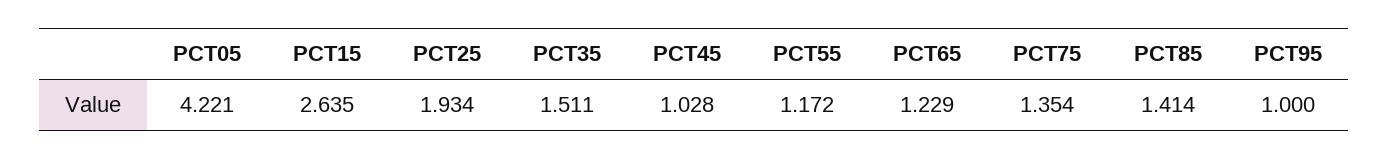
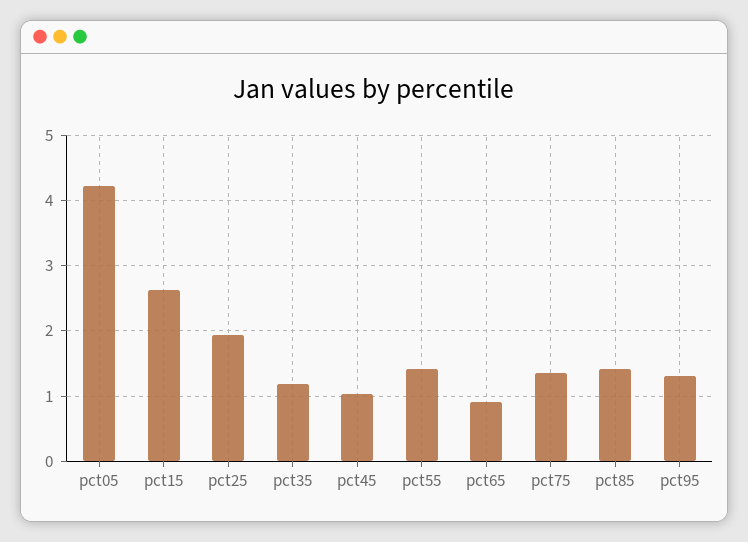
PCT35: 1.511 -> 1.2
PCT55: 1.172 -> 1.4
PCT65: 1.229 -> 0.9
PCT95: 1 -> 1.3

